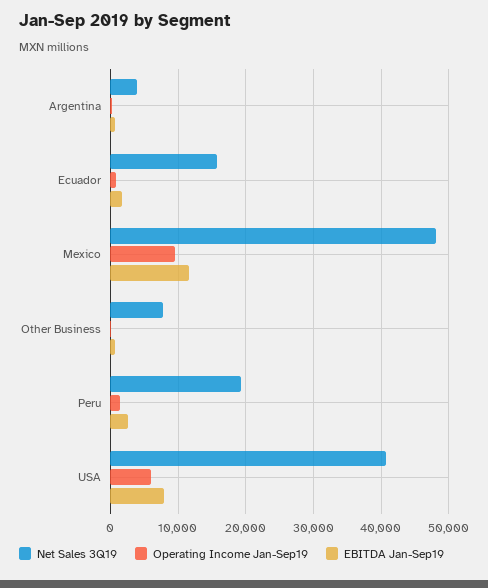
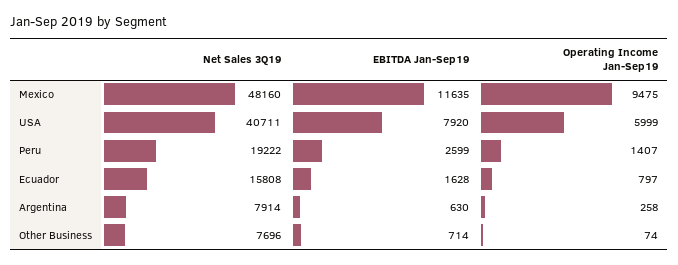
Net Sales 3Q19, Argentina: 4000 -> 7914

